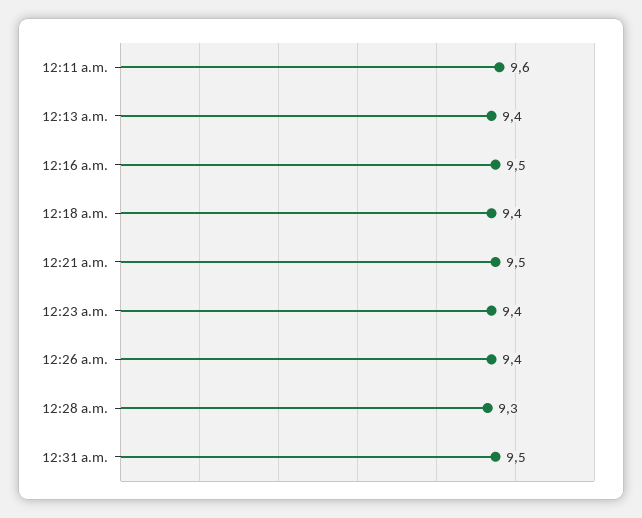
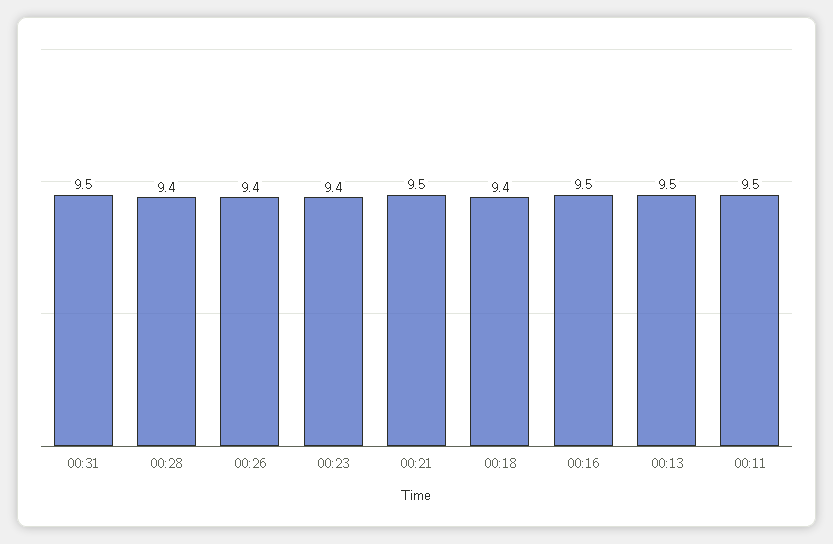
12:11 a.m.: 9.6 -> 9.5
12:13 a.m.: 9.4 -> 9.5
12:28 a.m.: 9.3 -> 9.4

